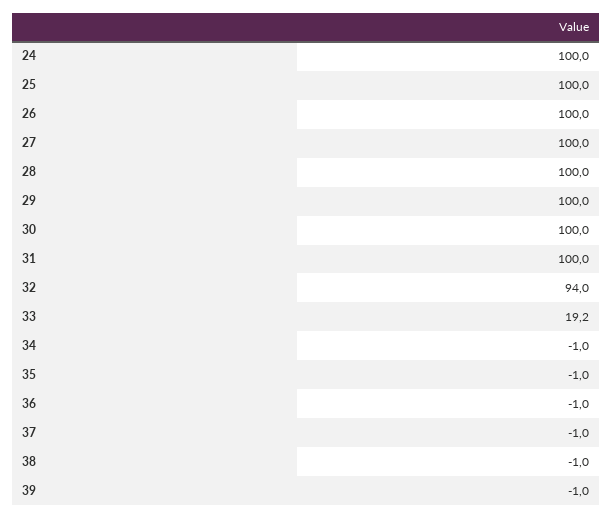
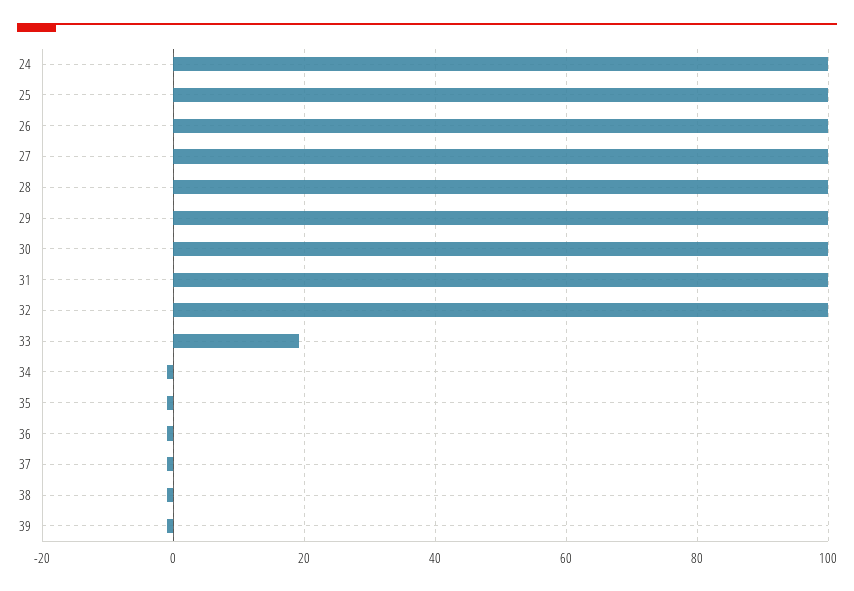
32: 94 -> 100

